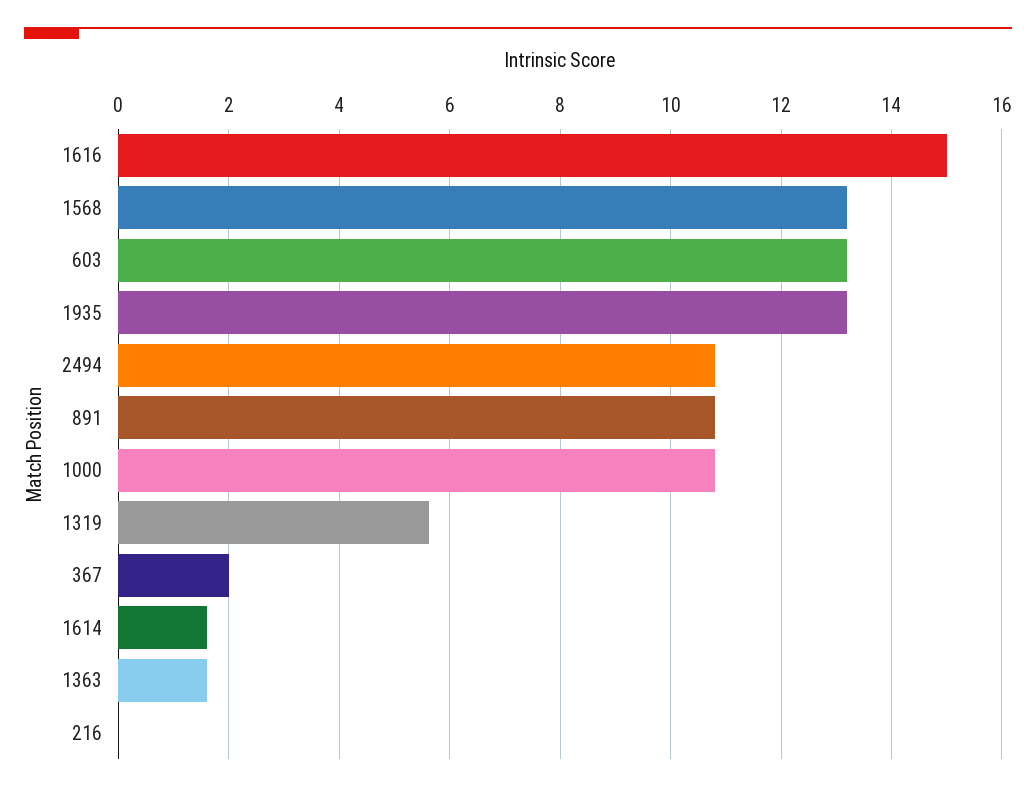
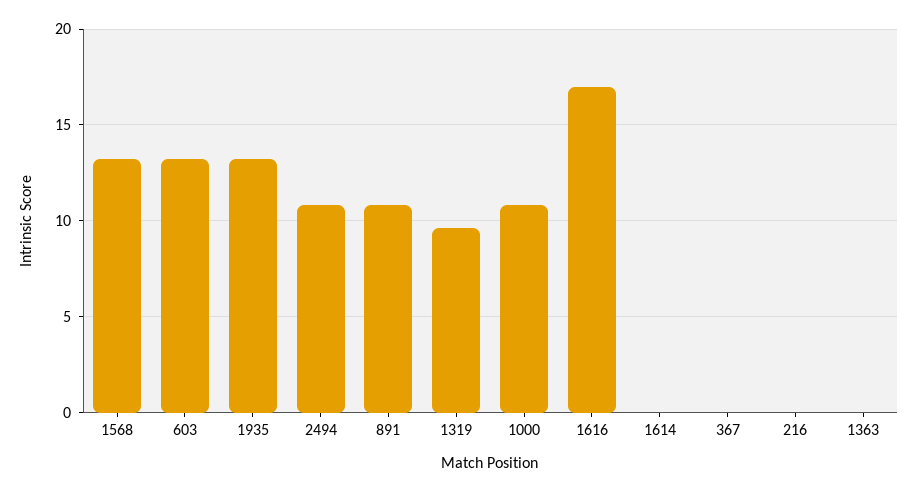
1616: 15 -> 17
1319: 5.6 -> 9.5
367: 2 -> 0
1614: 1.6 -> 0
1363: 1.6 -> 0

